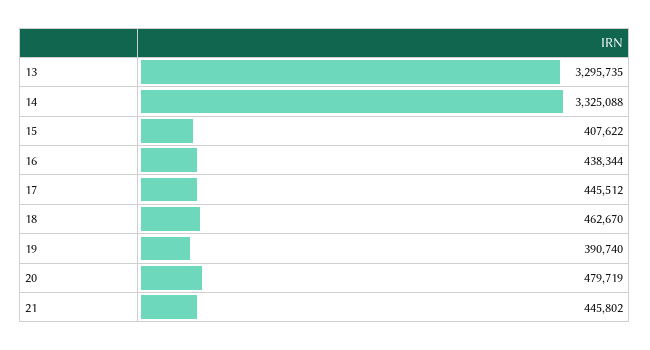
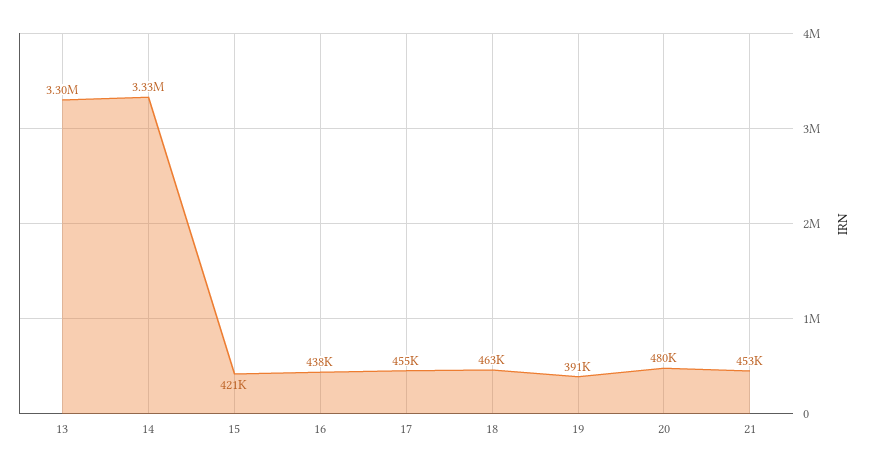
15: 407622 -> 421000
17: 445512 -> 455000
21: 445802 -> 453000

